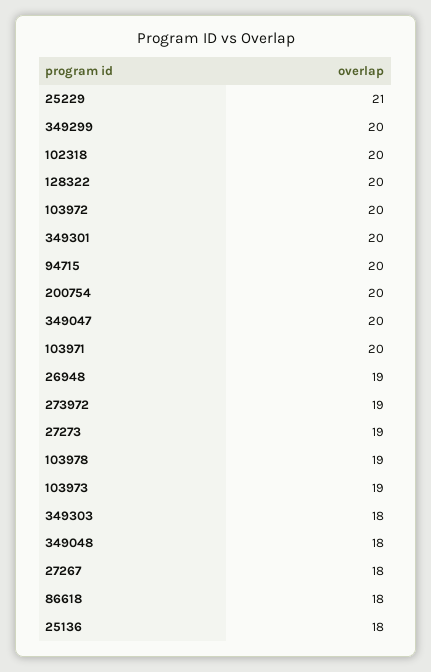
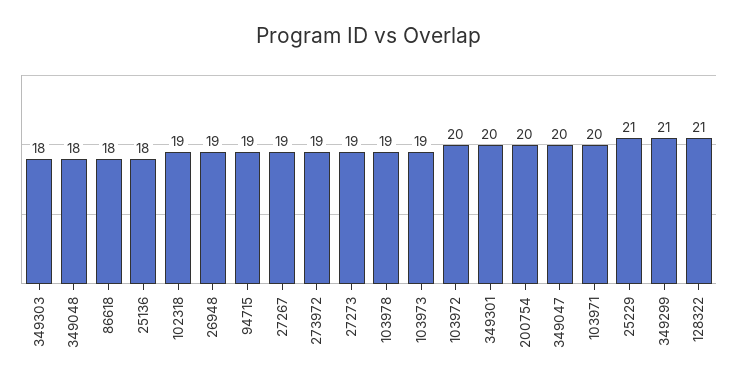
349299: 20 -> 21
102318: 20 -> 19
128322: 20 -> 21
94715: 20 -> 19
27267: 18 -> 19

